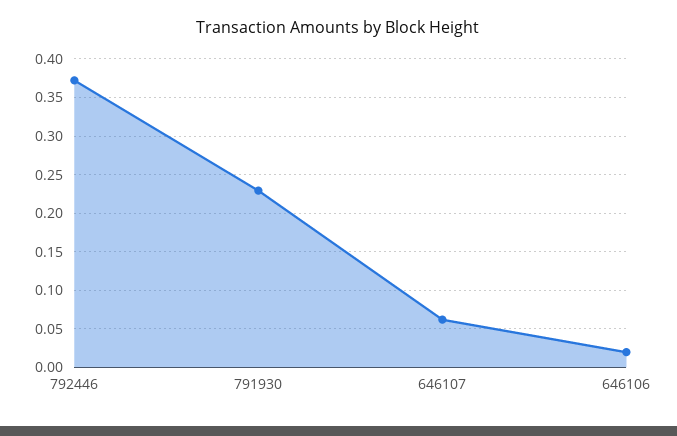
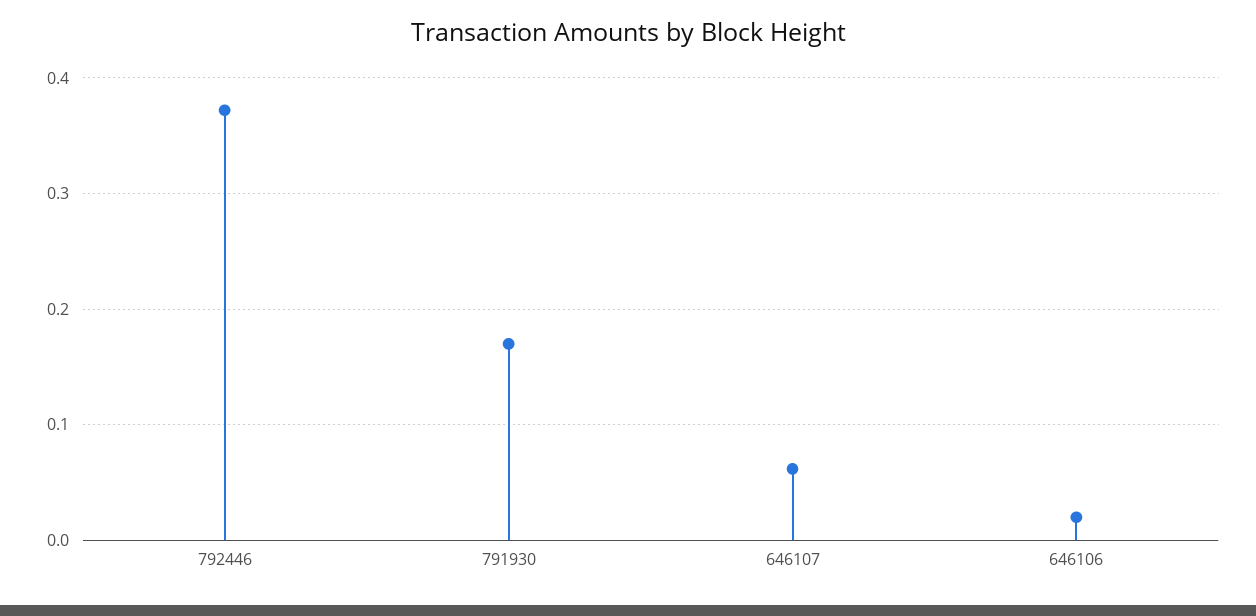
791930: 0.23 -> 0.17

